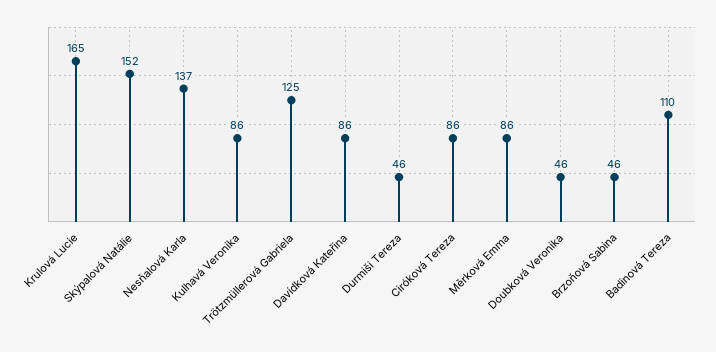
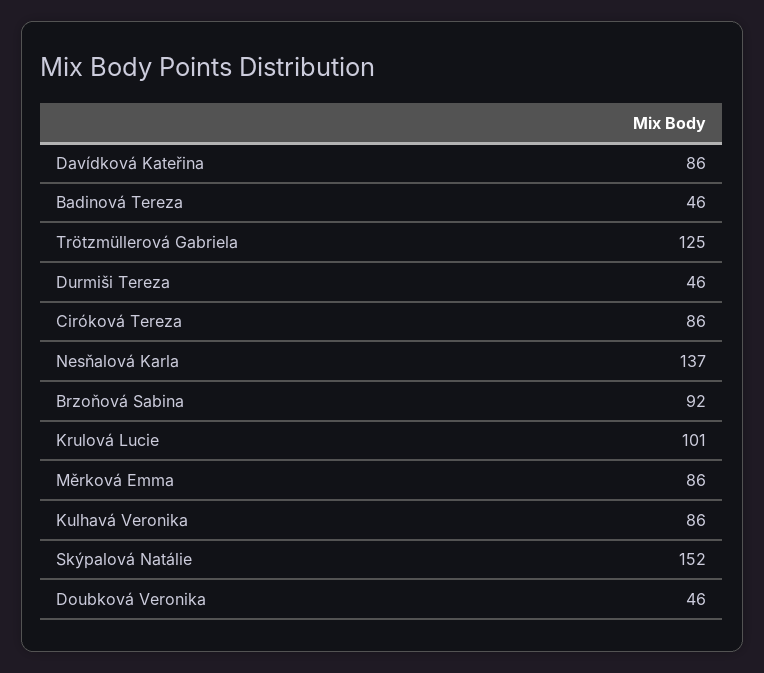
Krulová Lucie: 165 -> 101
Brzoňová Sabina: 46 -> 92
Badinová Tereza: 110 -> 46

